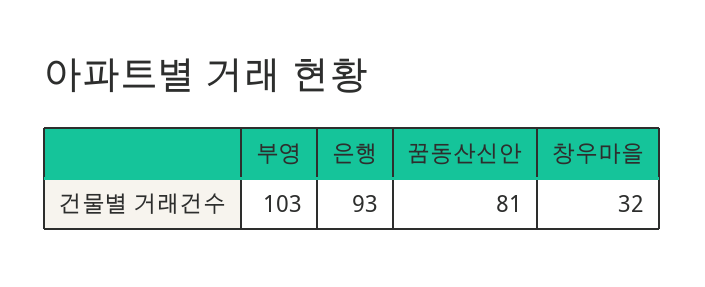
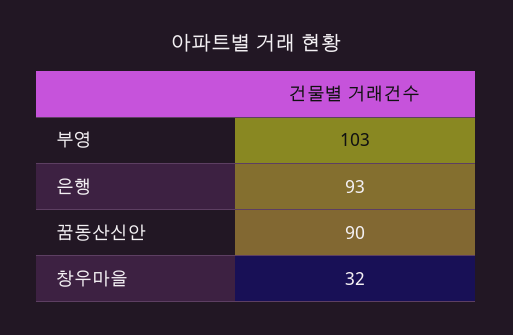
꿈동산신안: 81 -> 90

